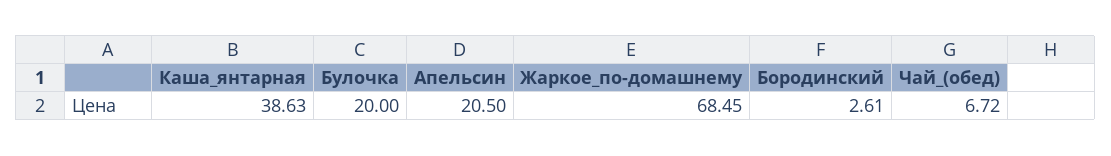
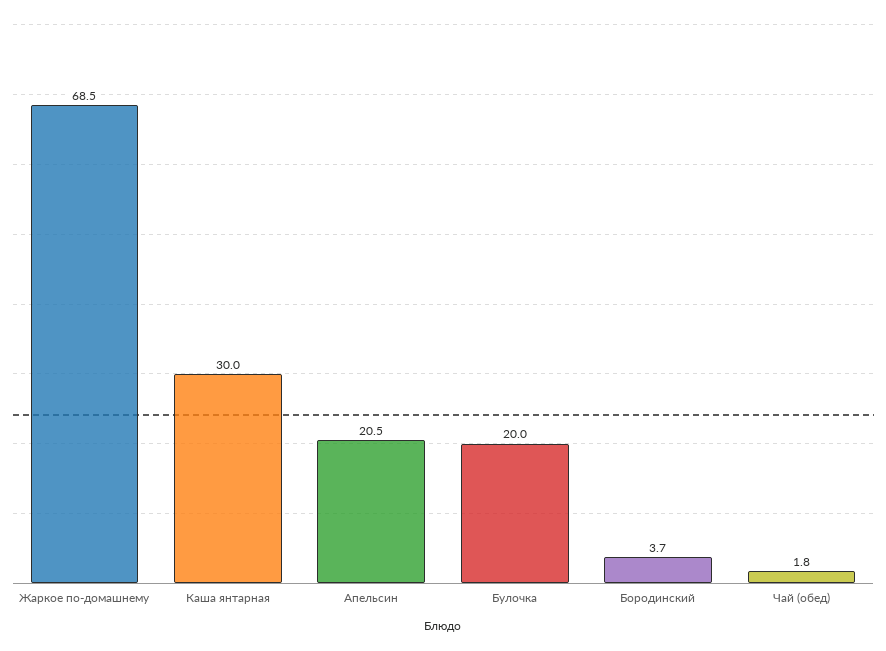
Каша_янтарная: 38.63 -> 30
Бородинский: 2.61 -> 3.7
Чай_(обед): 6.72 -> 1.8

